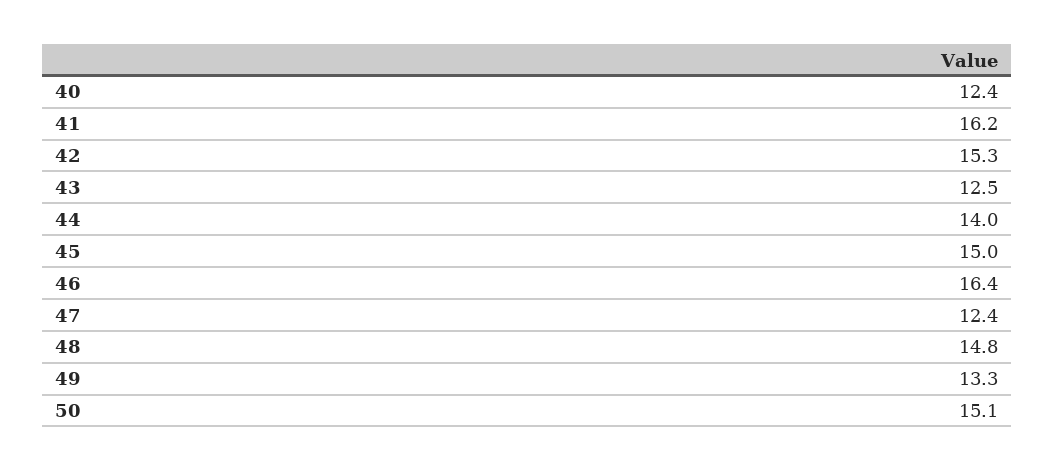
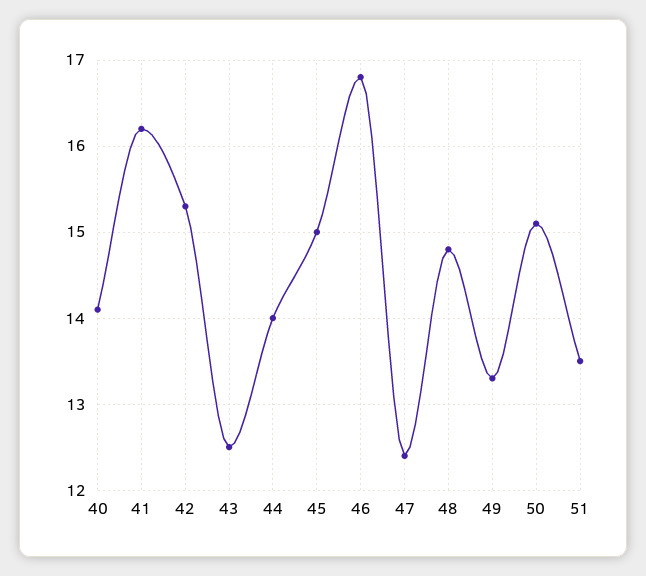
40: 12.4 -> 14.1
46: 16.4 -> 16.8
51: none -> 13.5

